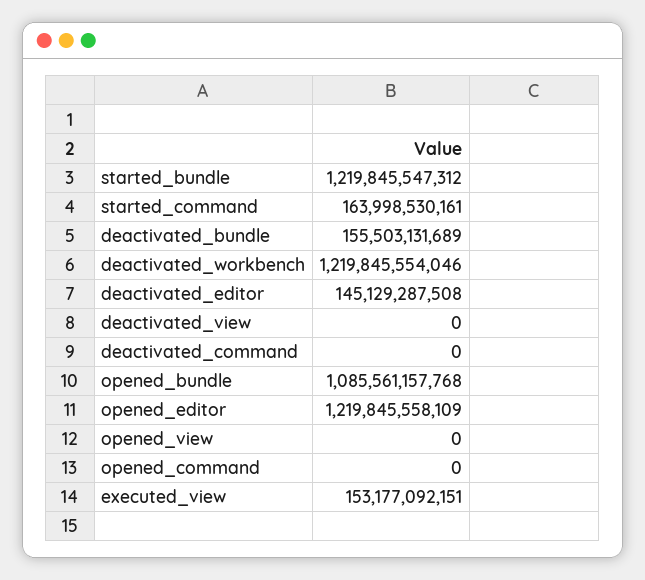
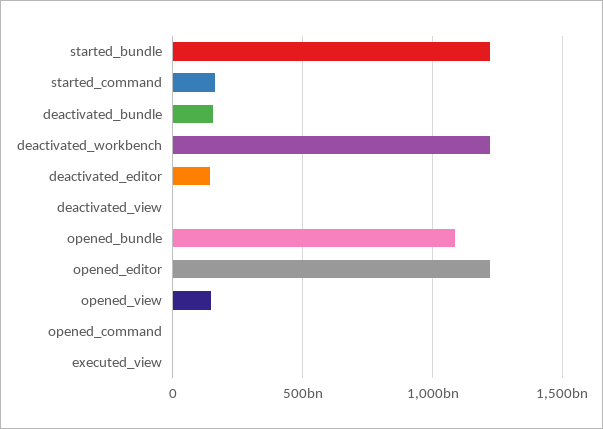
deactivated_command: 0 -> none
opened_view: 0 -> 150000000000
executed_view: 153177092151 -> 0

